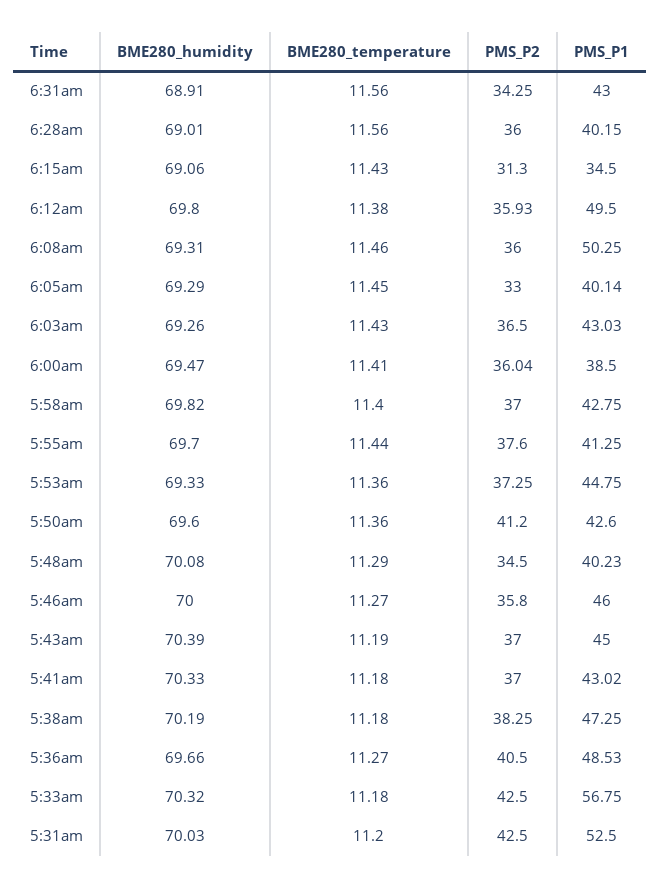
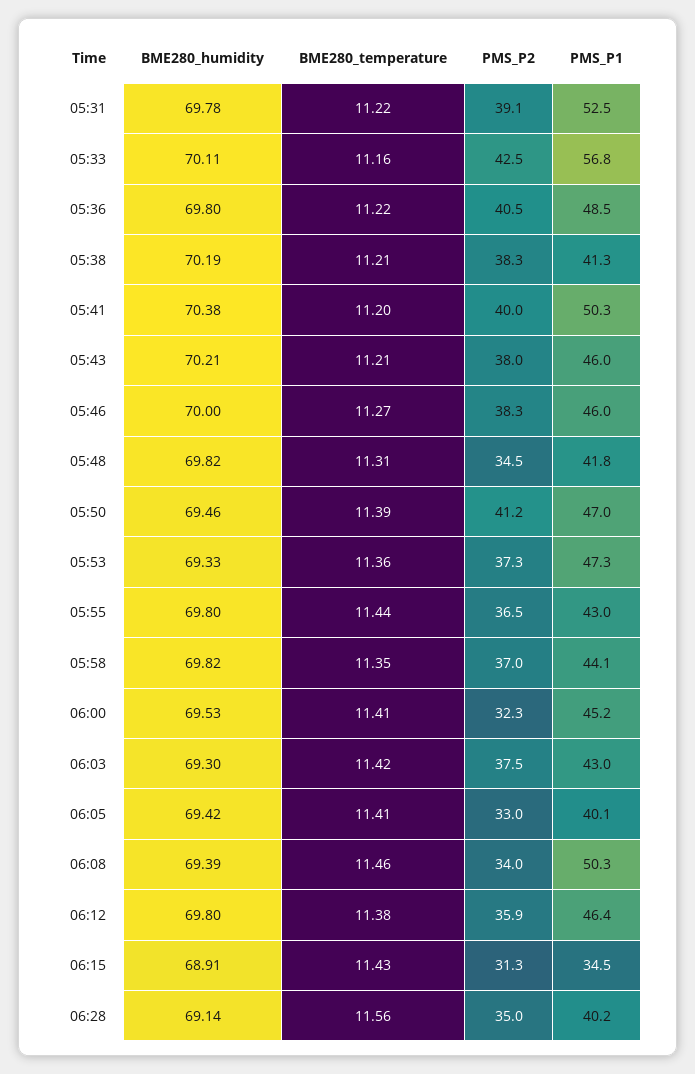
BME280_humidity, 6:31am: 68.91 -> none
BME280_temperature, 6:31am: 11.56 -> none
PMS_P2, 6:31am: 34.25 -> none
PMS_P1, 6:31am: 43 -> none
BME280_humidity, 6:28am: 69.01 -> 69.14
PMS_P2, 6:28am: 36 -> 35
BME280_humidity, 6:15am: 69.06 -> 68.91
PMS_P1, 6:12am: 49.5 -> 46.4
BME280_humidity, 6:08am: 69.31 -> 69.39
PMS_P2, 6:08am: 36 -> 34
BME280_humidity, 6:05am: 69.29 -> 69.42
BME280_temperature, 6:05am: 11.45 -> 11.41
BME280_humidity, 6:03am: 69.26 -> 69.3
BME280_temperature, 6:03am: 11.43 -> 11.42
PMS_P2, 6:03am: 36.5 -> 37.5
BME280_humidity, 6:00am: 69.47 -> 69.53
PMS_P2, 6:00am: 36.04 -> 32.3
PMS_P1, 6:00am: 38.5 -> 45.2
BME280_temperature, 5:58am: 11.4 -> 11.35
PMS_P1, 5:58am: 42.75 -> 44.1
BME280_humidity, 5:55am: 69.7 -> 69.8
PMS_P2, 5:55am: 37.6 -> 36.5
PMS_P1, 5:55am: 41.25 -> 43
PMS_P1, 5:53am: 44.75 -> 47.3
BME280_humidity, 5:50am: 69.6 -> 69.46
BME280_temperature, 5:50am: 11.36 -> 11.39
PMS_P1, 5:50am: 42.6 -> 47
BME280_humidity, 5:48am: 70.08 -> 69.82
BME280_temperature, 5:48am: 11.29 -> 11.31
PMS_P1, 5:48am: 40.23 -> 41.8
PMS_P2, 5:46am: 35.8 -> 38.3
BME280_humidity, 5:43am: 70.39 -> 70.21
BME280_temperature, 5:43am: 11.19 -> 11.21
PMS_P2, 5:43am: 37 -> 38
PMS_P1, 5:43am: 45 -> 46
BME280_humidity, 5:41am: 70.33 -> 70.38
BME280_temperature, 5:41am: 11.18 -> 11.2
PMS_P2, 5:41am: 37 -> 40
PMS_P1, 5:41am: 43.02 -> 50.3
BME280_temperature, 5:38am: 11.18 -> 11.21
PMS_P1, 5:38am: 47.25 -> 41.3
BME280_humidity, 5:36am: 69.66 -> 69.8
BME280_temperature, 5:36am: 11.27 -> 11.22
BME280_humidity, 5:33am: 70.32 -> 70.11
BME280_temperature, 5:33am: 11.18 -> 11.16
BME280_humidity, 5:31am: 70.03 -> 69.78
BME280_temperature, 5:31am: 11.2 -> 11.22
PMS_P2, 5:31am: 42.5 -> 39.1

